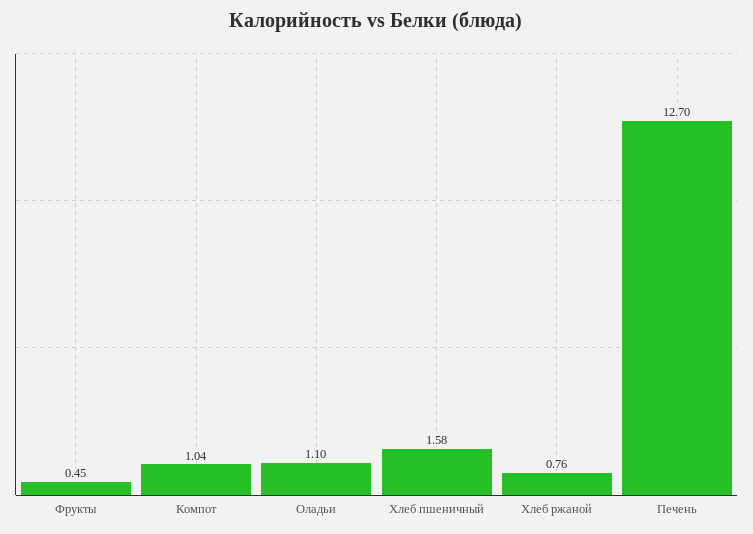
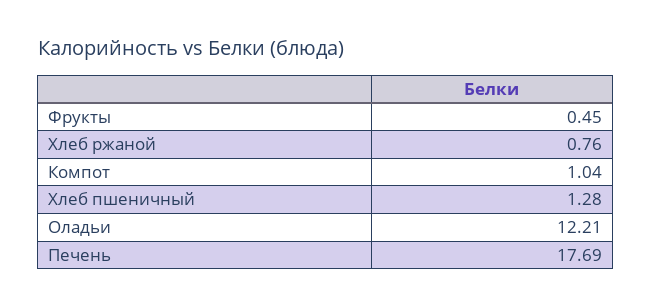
Оладьи: 1.1 -> 12.21
Хлеб пшеничный: 1.58 -> 1.28
Печень: 12.7 -> 17.69

